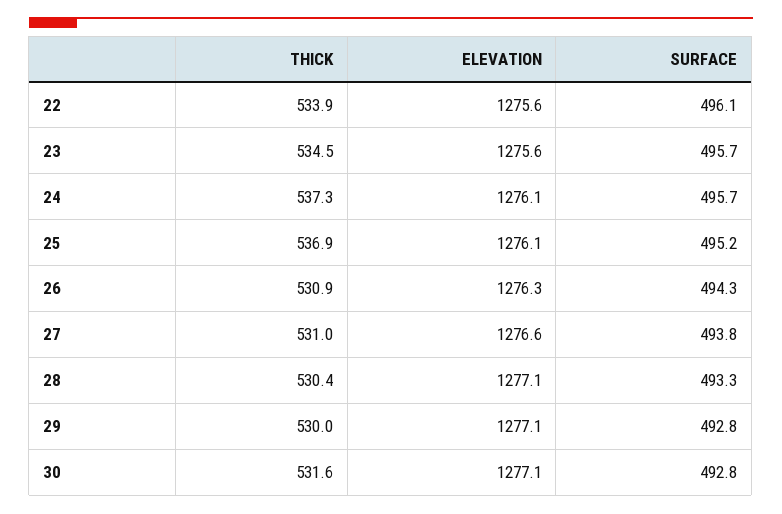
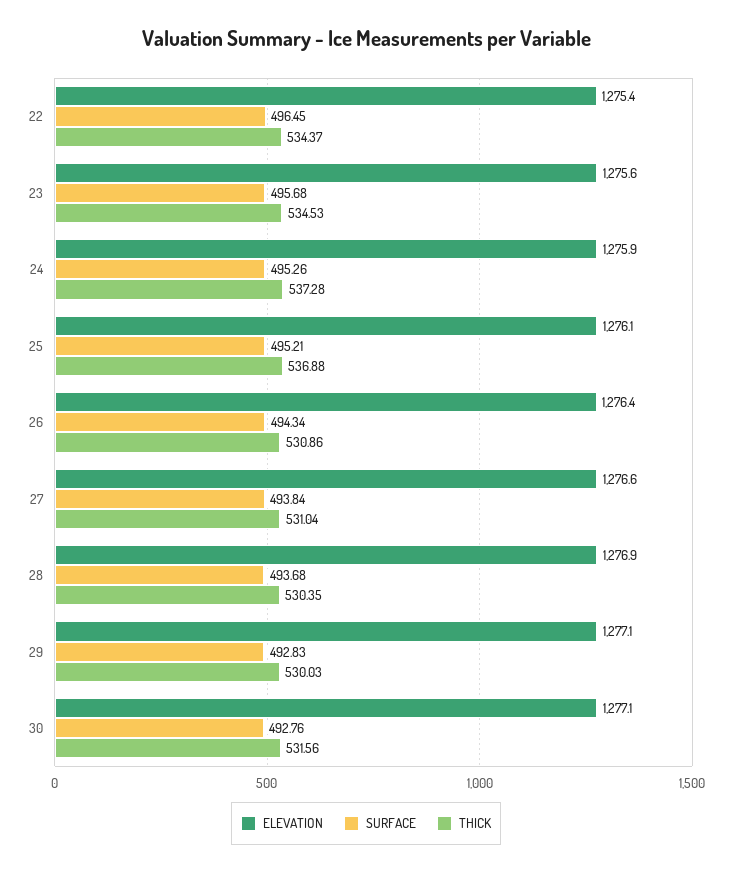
THICK, 22: 533.9 -> 534.37
ELEVATION, 22: 1275.6 -> 1275.4
SURFACE, 22: 496.1 -> 496.45
ELEVATION, 24: 1276.1 -> 1275.9
SURFACE, 24: 495.7 -> 495.26
ELEVATION, 26: 1276.3 -> 1276.4
ELEVATION, 28: 1277.1 -> 1276.9
SURFACE, 28: 493.3 -> 493.68

